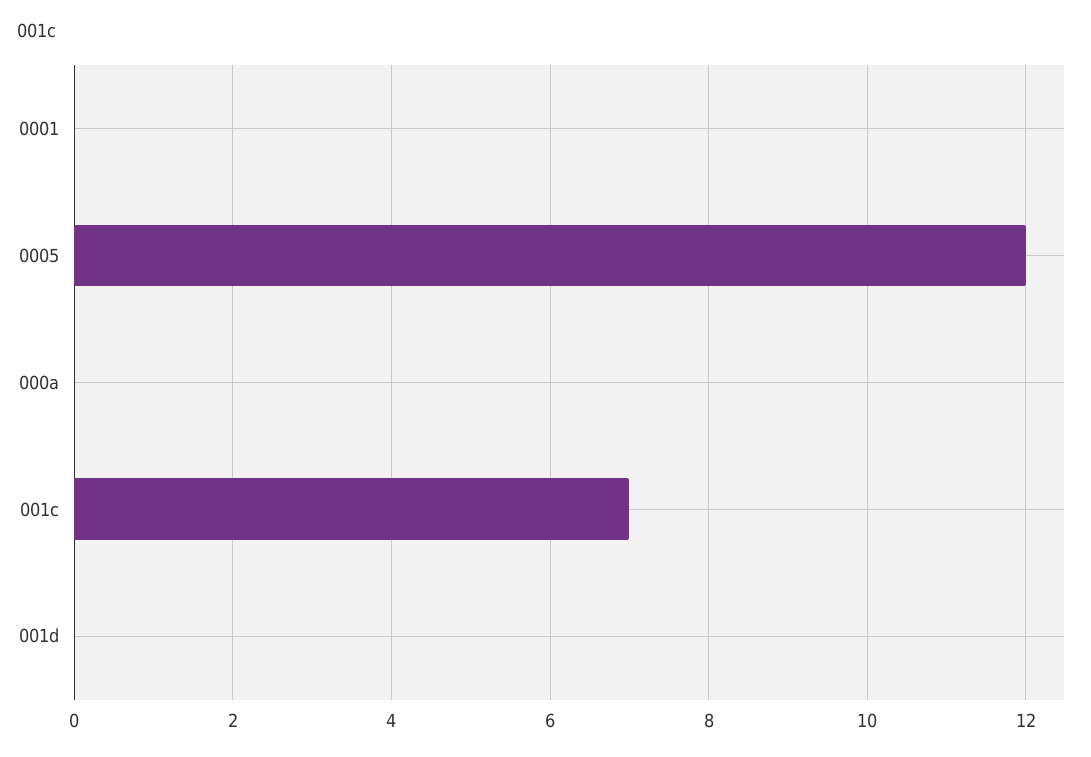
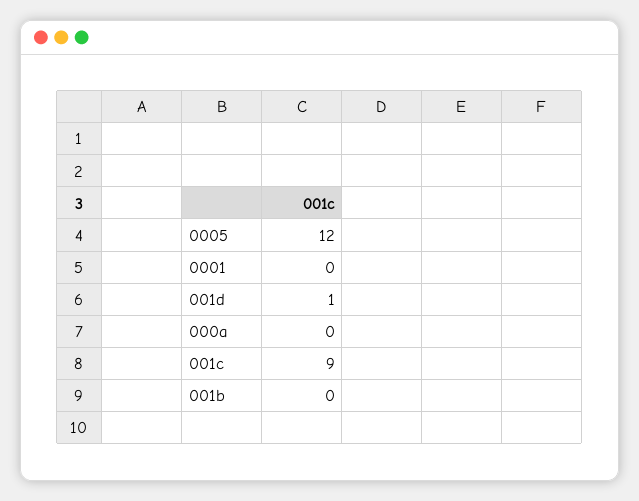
001c: 7 -> 9
001d: 0 -> 1
001b: none -> 0

